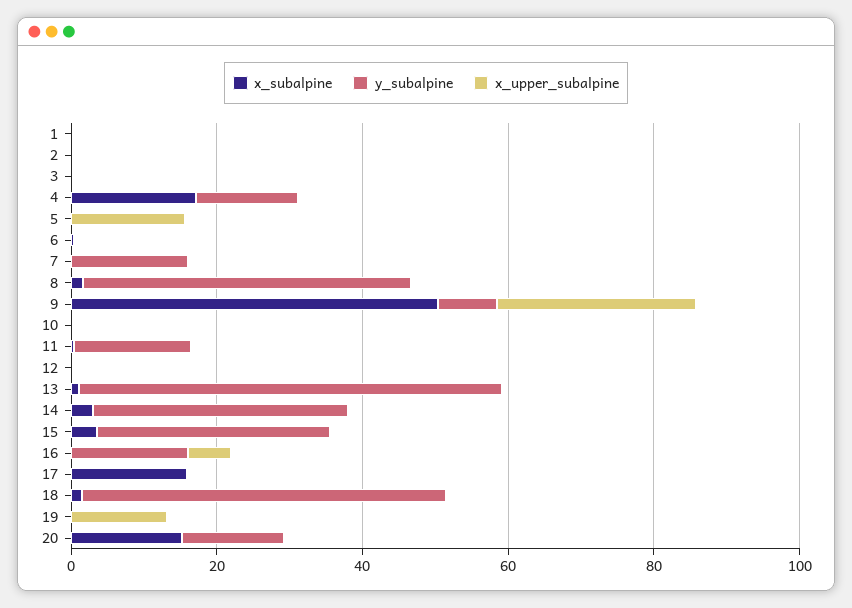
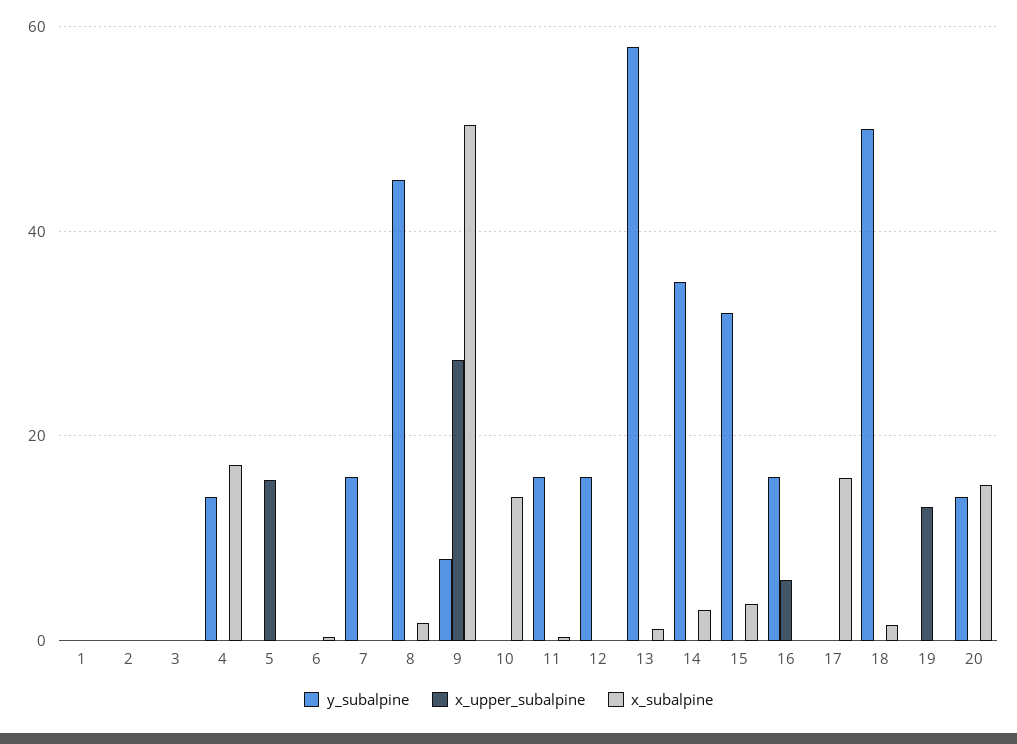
x_subalpine, 10: 0 -> 14
y_subalpine, 12: 0 -> 16

